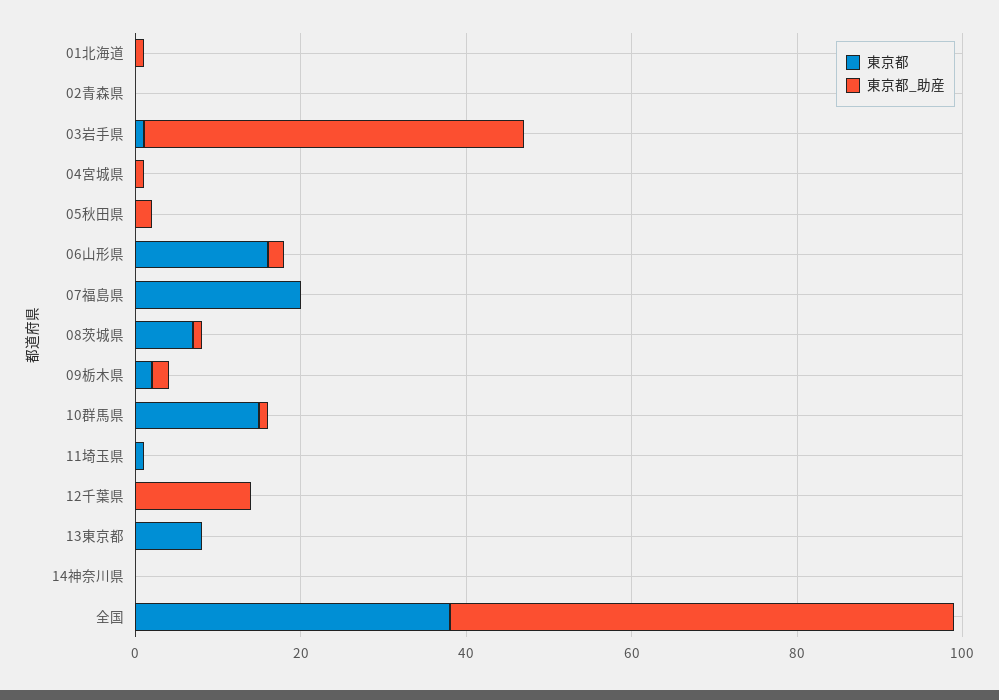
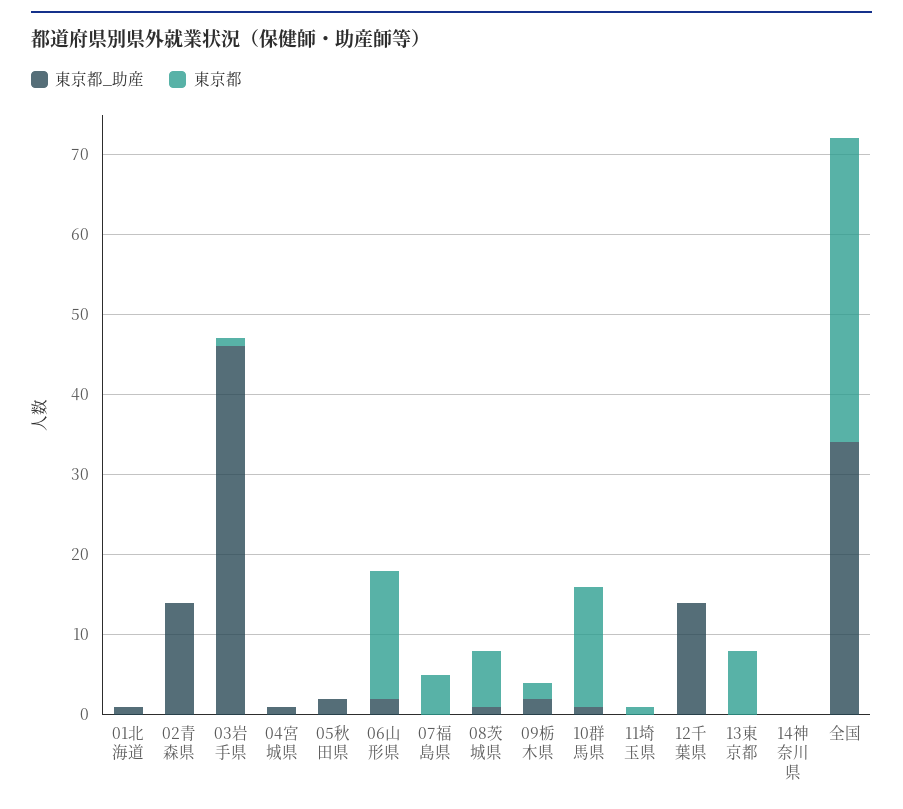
東京都_助産, 02青森県: 0 -> 14
東京都, 07福島県: 20 -> 5
東京都_助産, 全国: 60 -> 34

